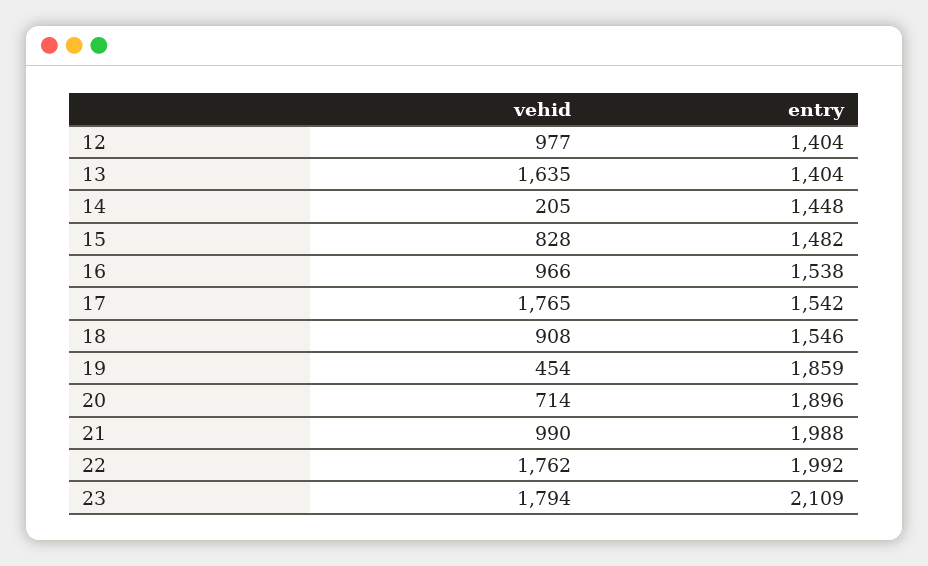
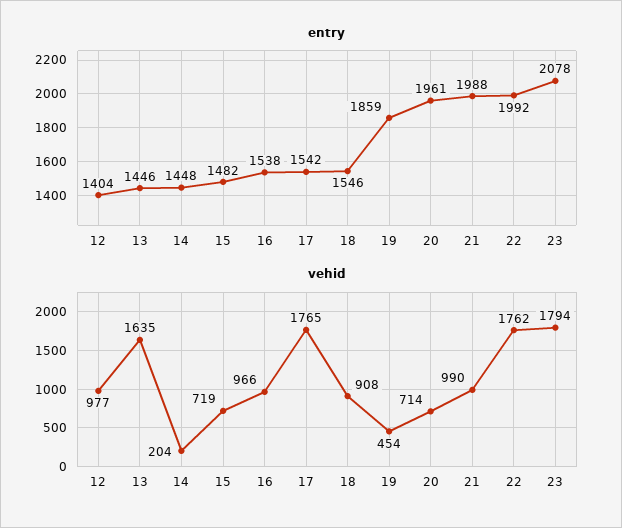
entry, 13: 1404 -> 1446
vehid, 14: 205 -> 204
vehid, 15: 828 -> 719
entry, 20: 1896 -> 1961
entry, 23: 2109 -> 2078

